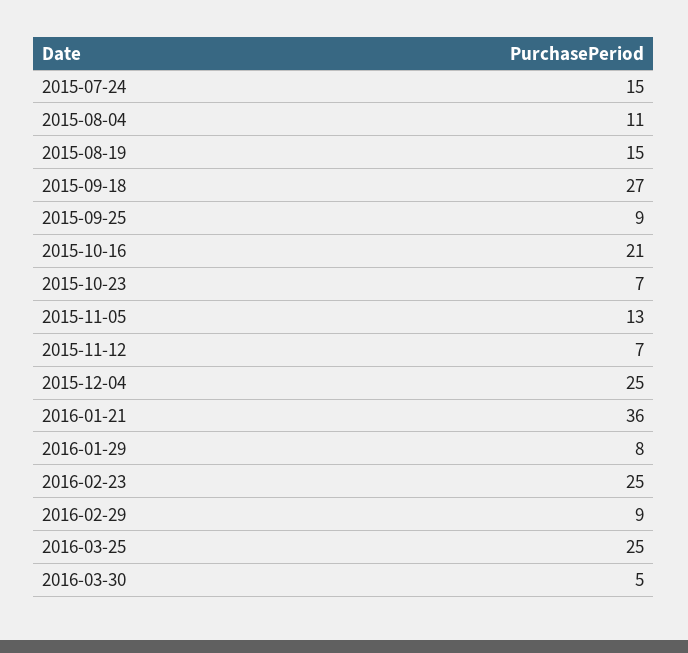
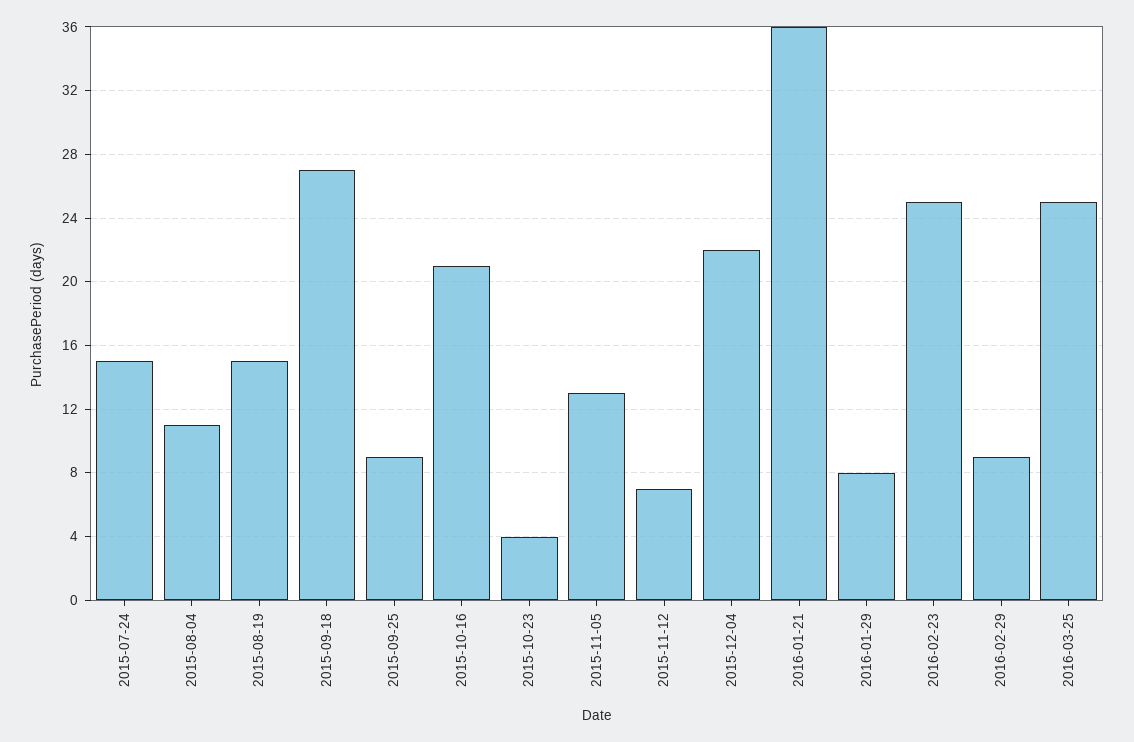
2015-10-23: 7 -> 4
2015-12-04: 25 -> 22
2016-03-30: 5 -> none

